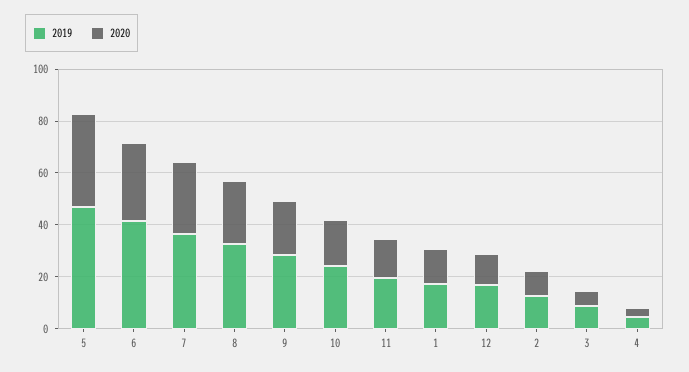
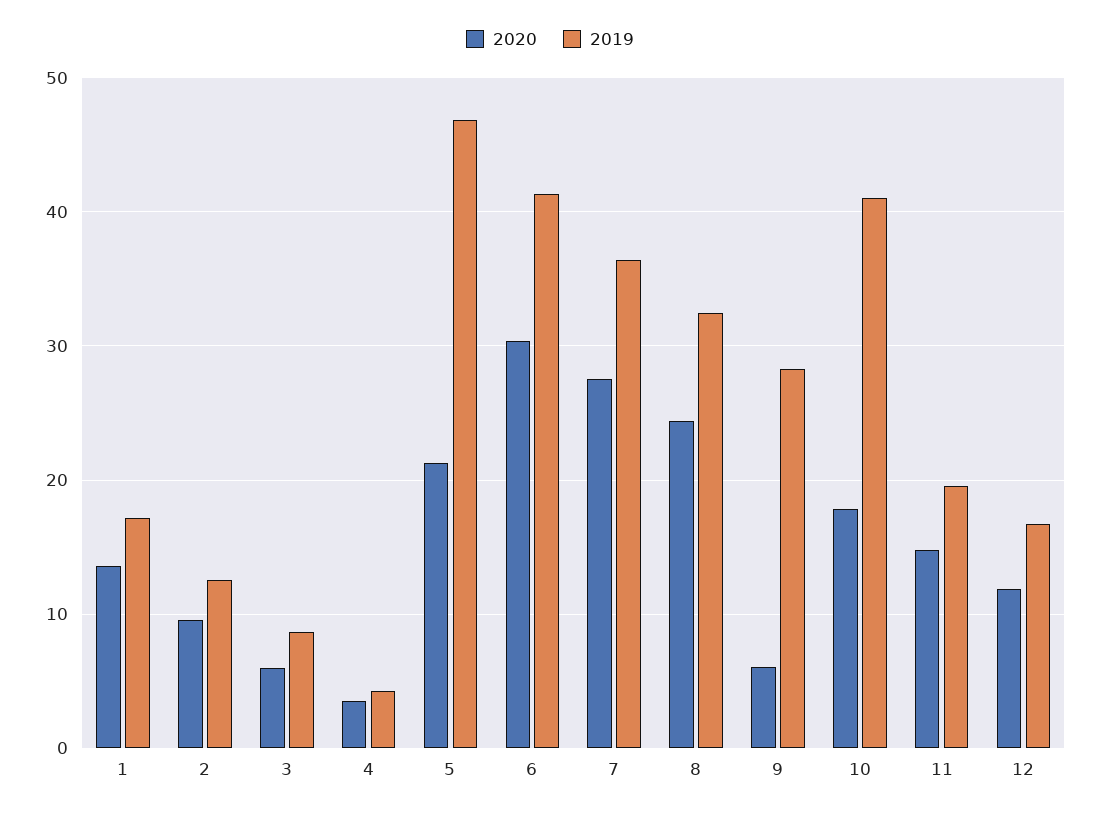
2020, 5: 35 -> 21
2020, 9: 20 -> 6
2019, 10: 25 -> 41

